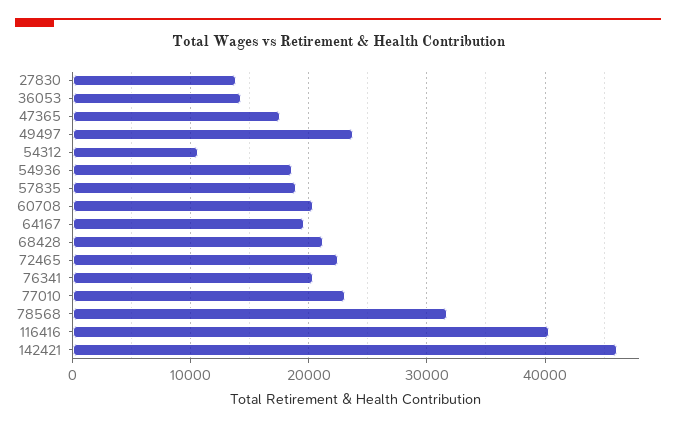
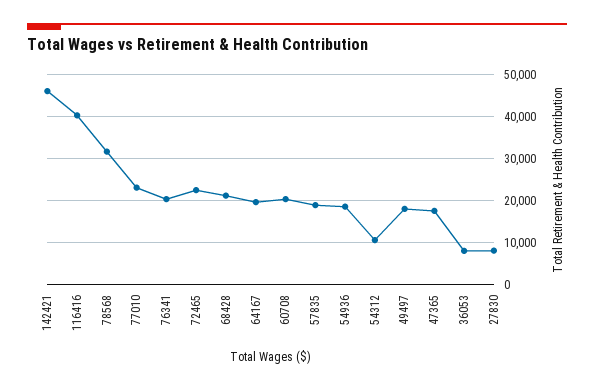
27830: 14000 -> 8000
36053: 14000 -> 8000
49497: 24000 -> 18000

